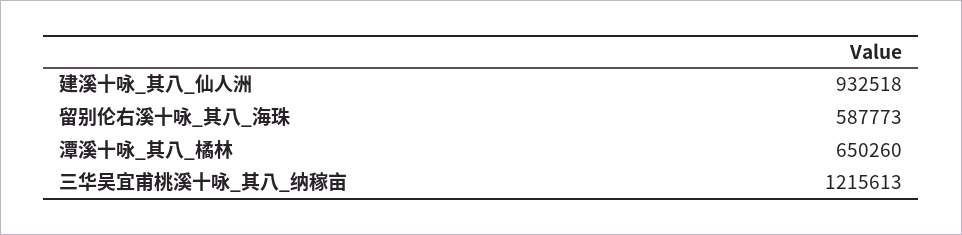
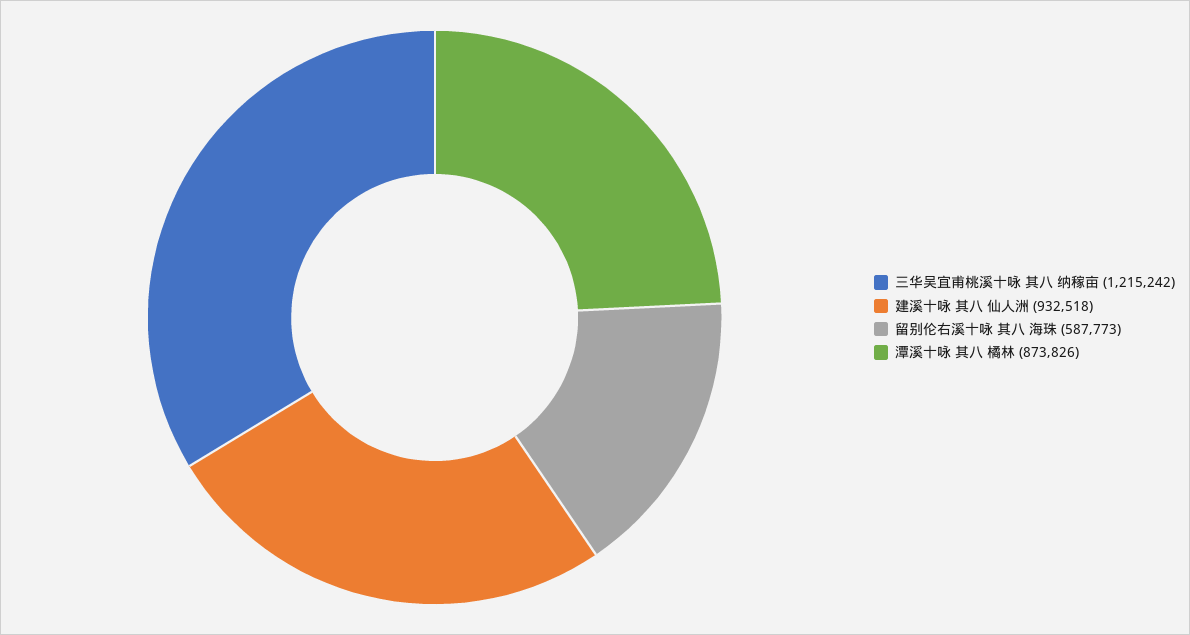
潭溪十咏_其八_橘林: 650260 -> 873826
三华吴宜甫桃溪十咏_其八_纳稼亩: 1215613 -> 1215242

